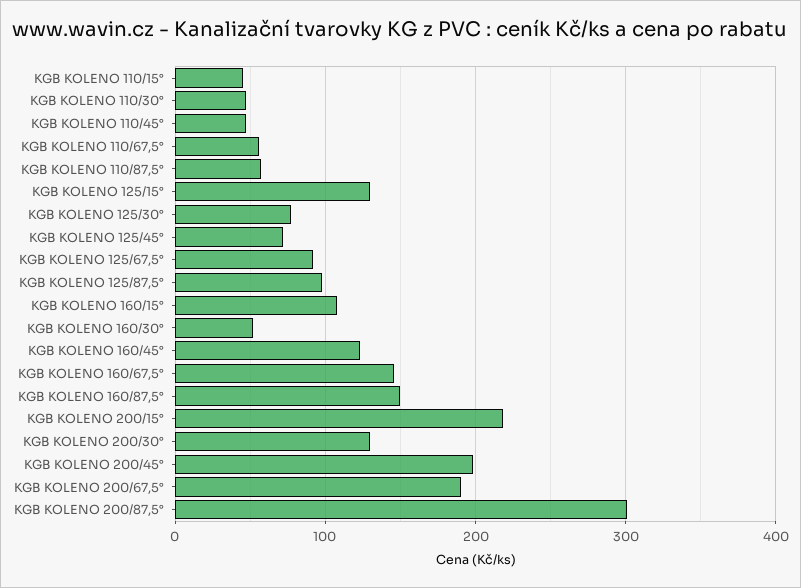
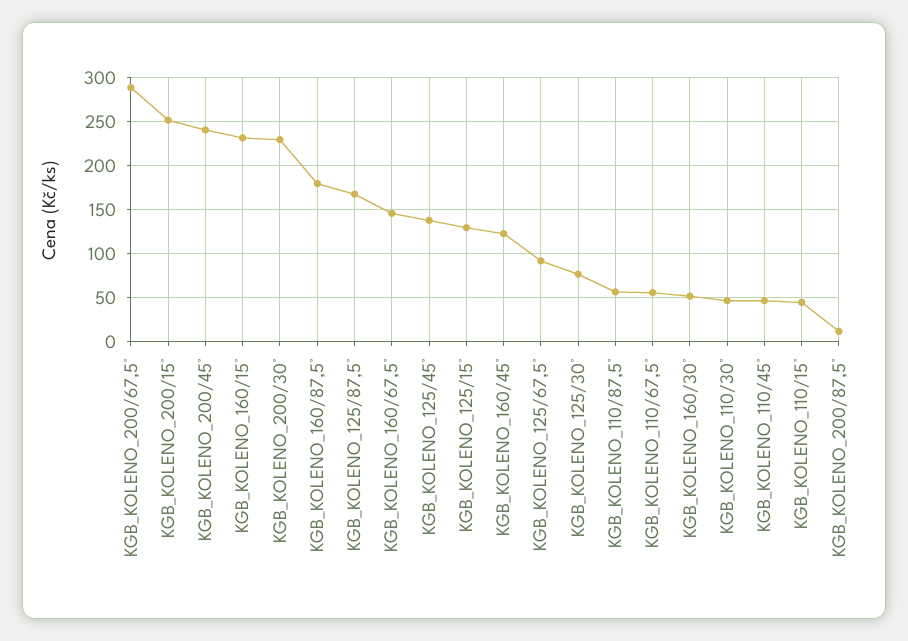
KGB KOLENO 125/45°: 70 -> 140
KGB KOLENO 125/87,5°: 100 -> 170
KGB KOLENO 160/15°: 110 -> 230
KGB KOLENO 160/87,5°: 150 -> 180
KGB KOLENO 200/15°: 220 -> 250
KGB KOLENO 200/30°: 130 -> 230
KGB KOLENO 200/45°: 200 -> 240
KGB KOLENO 200/67,5°: 190 -> 290
KGB KOLENO 200/87,5°: 300 -> 10

